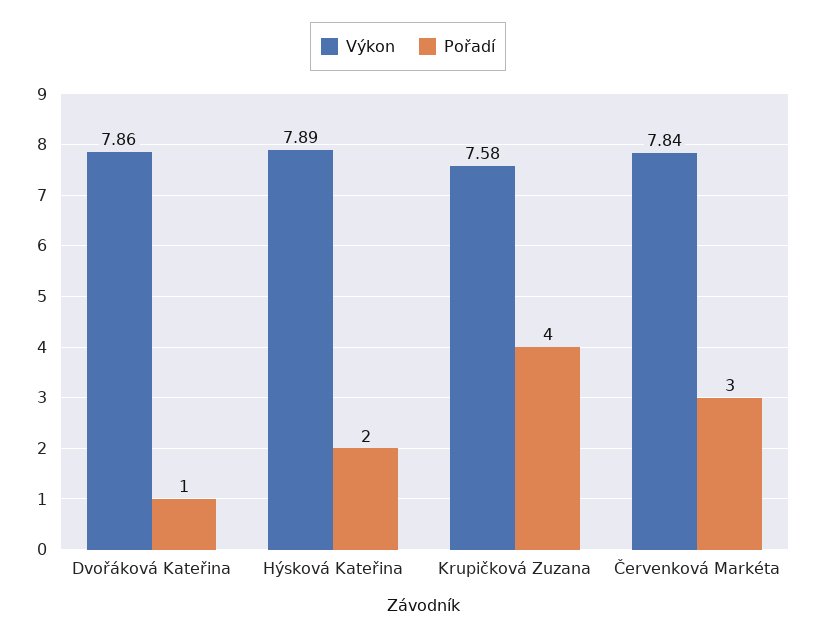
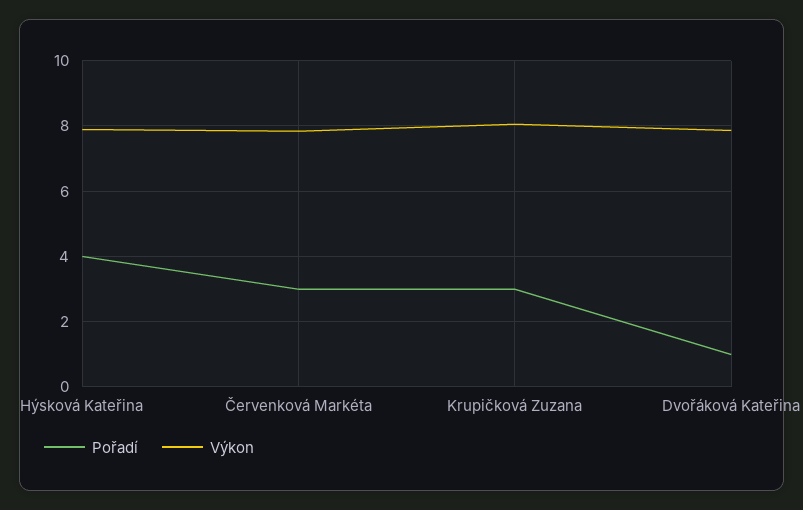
Pořadí, Hýsková Kateřina: 2 -> 4
Výkon, Krupičková Zuzana: 7.58 -> 8
Pořadí, Krupičková Zuzana: 4 -> 3

